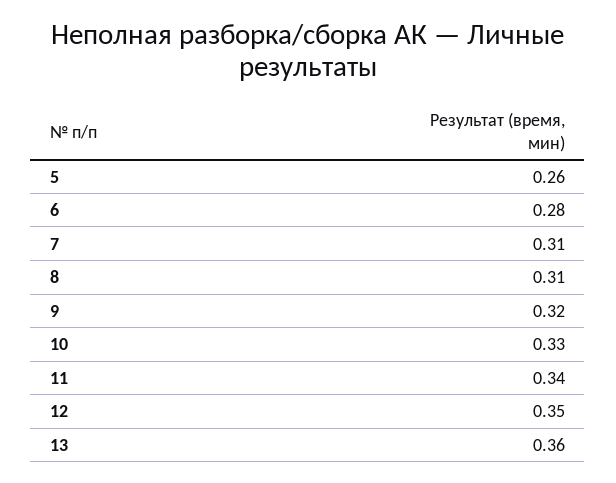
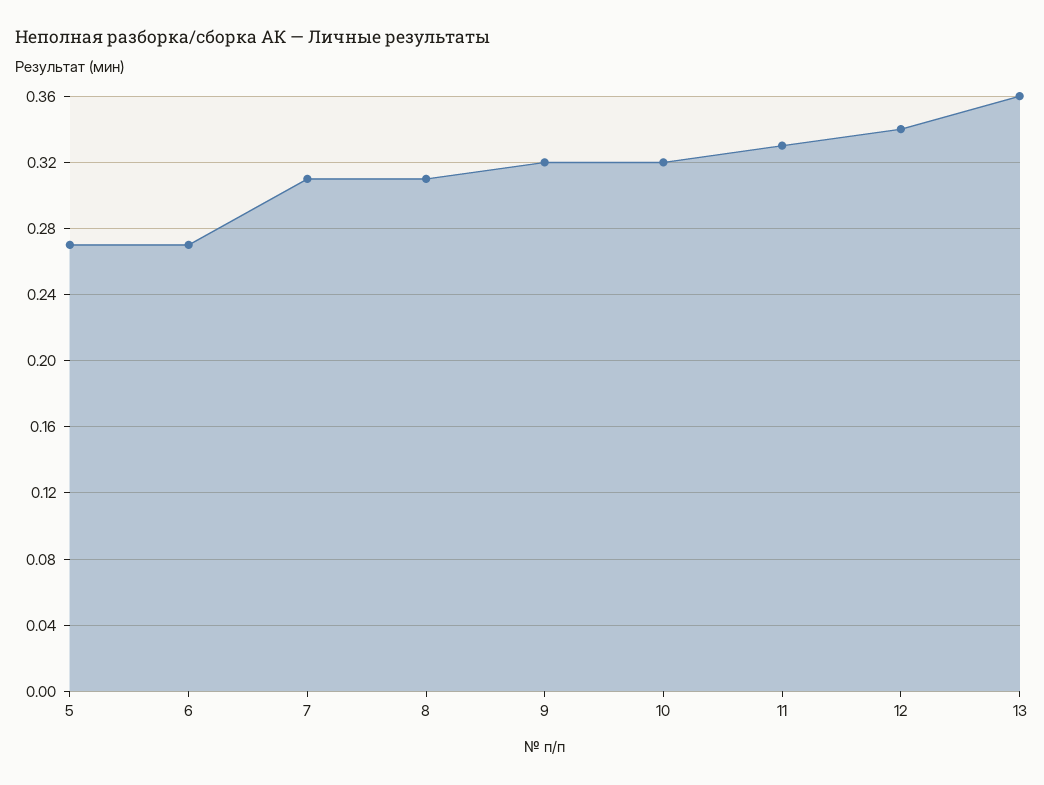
5: 0.26 -> 0.27
6: 0.28 -> 0.27
10: 0.33 -> 0.32
11: 0.34 -> 0.33
12: 0.35 -> 0.34

